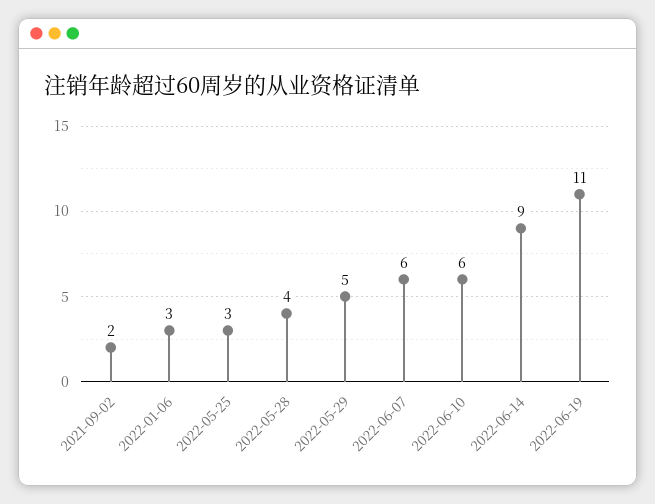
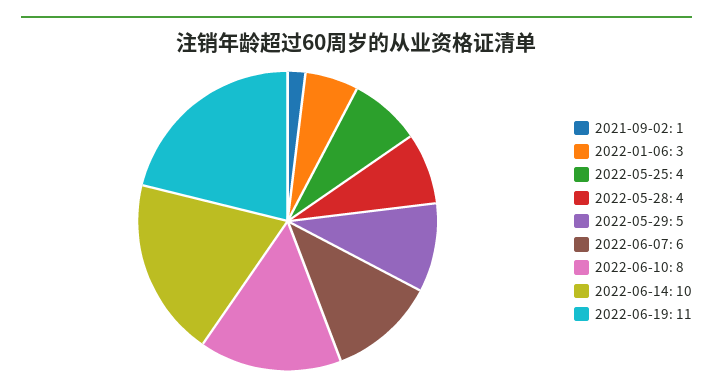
2021-09-02: 2 -> 1
2022-05-25: 3 -> 4
2022-06-10: 6 -> 8
2022-06-14: 9 -> 10

